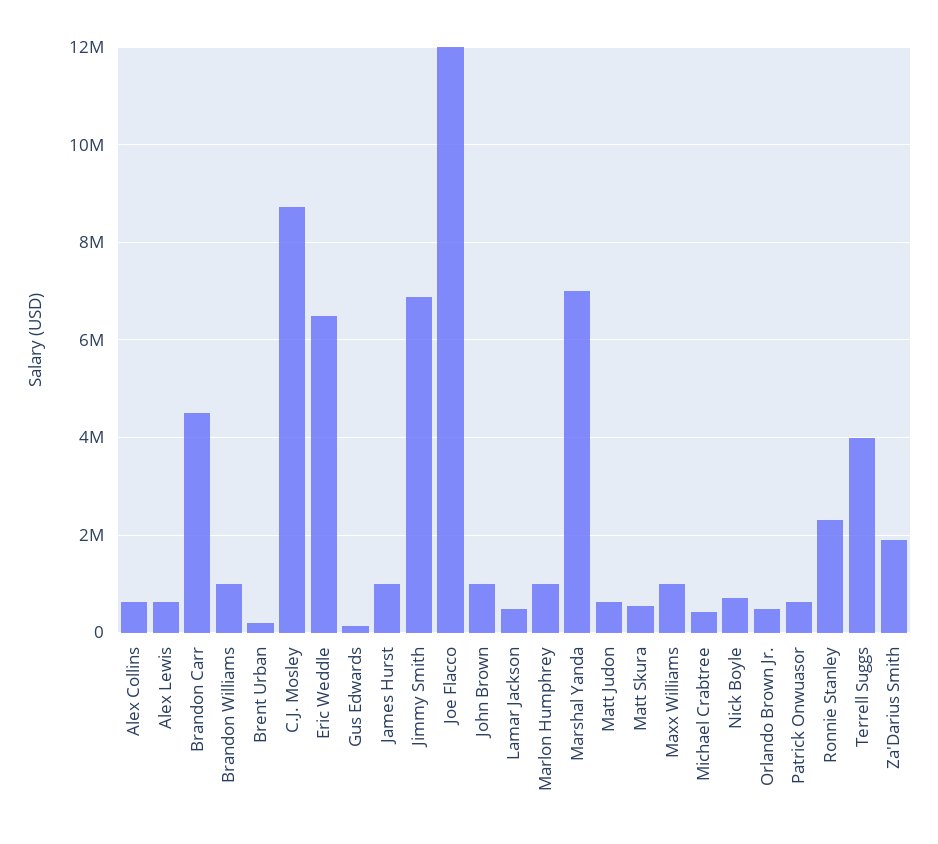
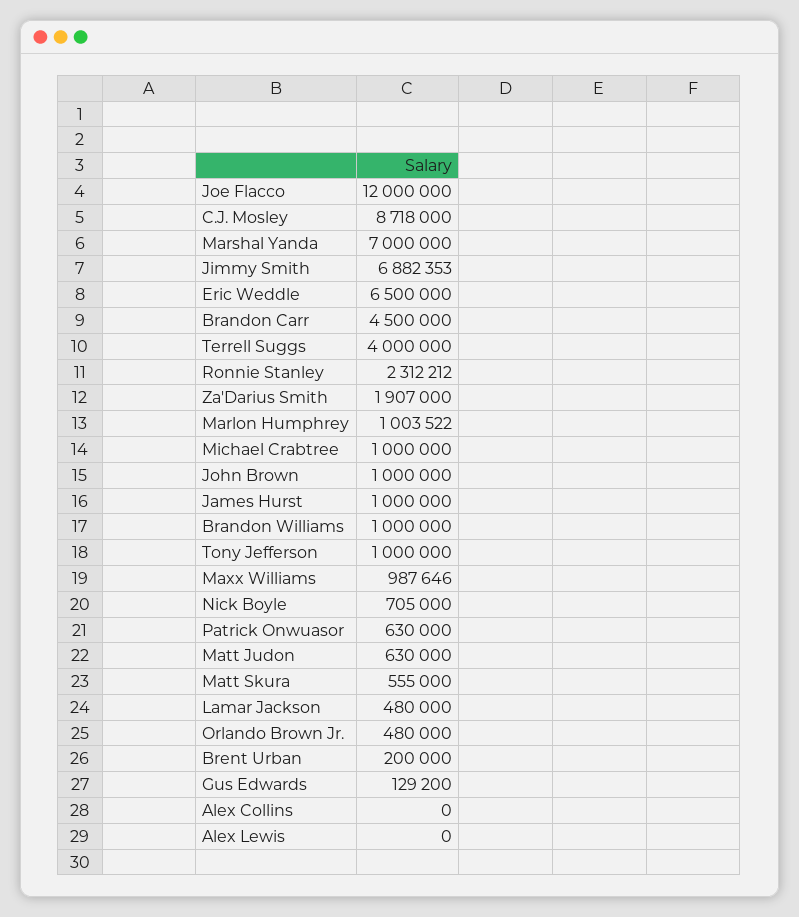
Alex Collins: 600000 -> 0
Alex Lewis: 600000 -> 0
Michael Crabtree: 400000 -> 1000000
Tony Jefferson: none -> 1000000

